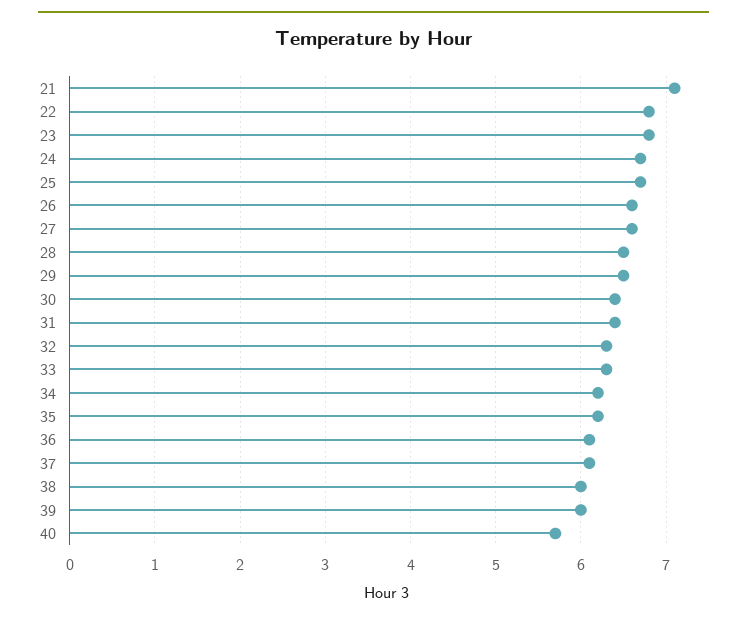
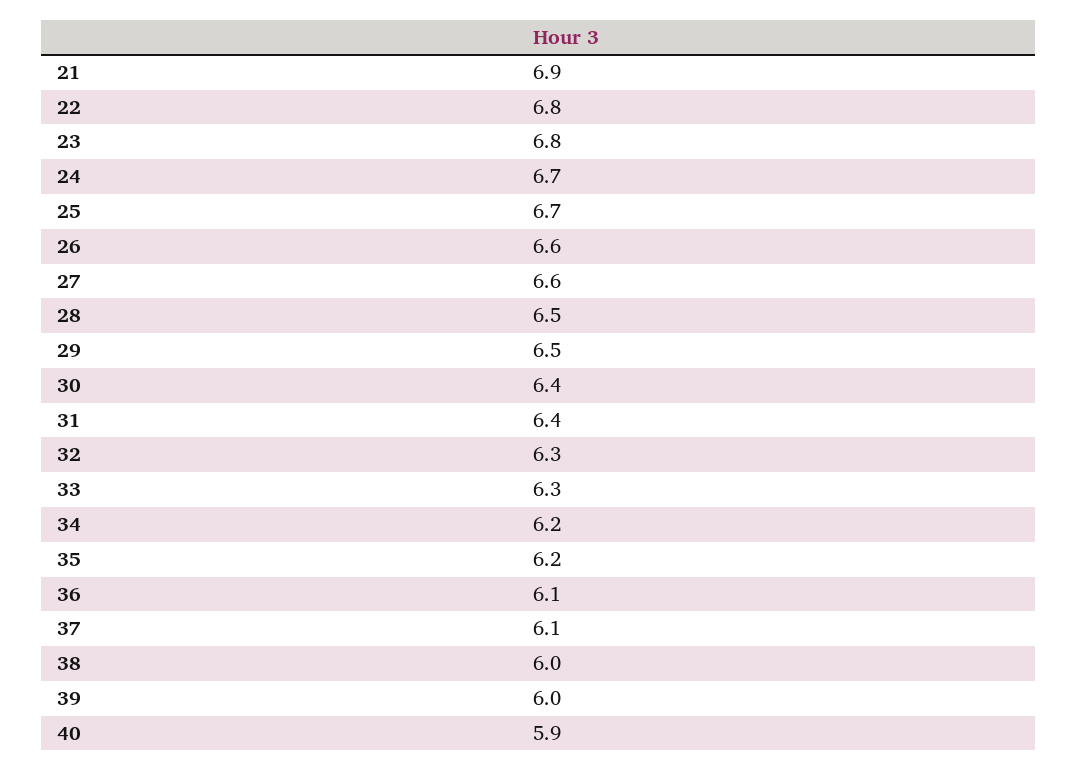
21: 7.1 -> 6.9
40: 5.7 -> 5.9

